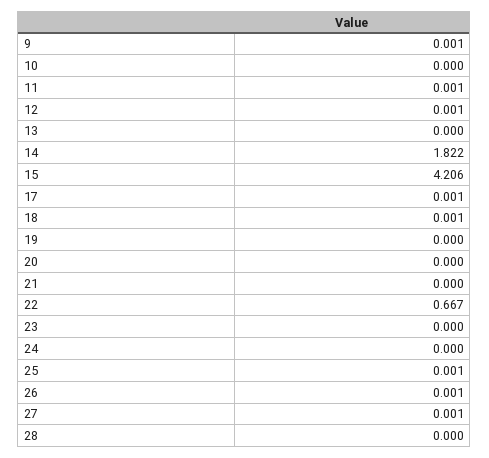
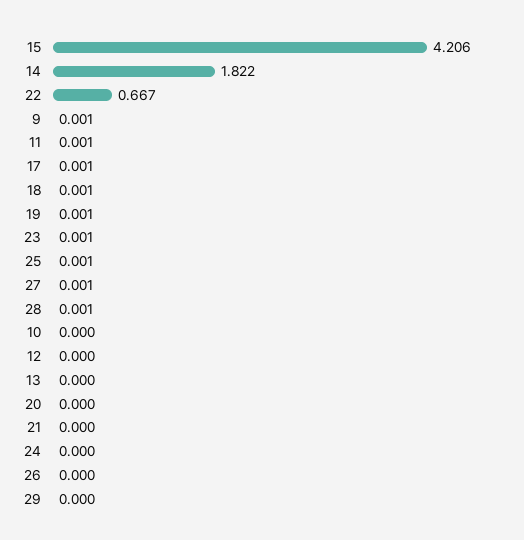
12: 0.001 -> 0
19: 0 -> 0.001
23: 0 -> 0.001
26: 0.001 -> 0
28: 0 -> 0.001
29: none -> 0

